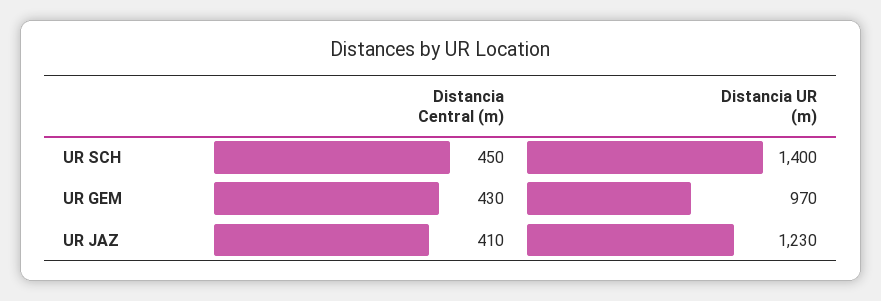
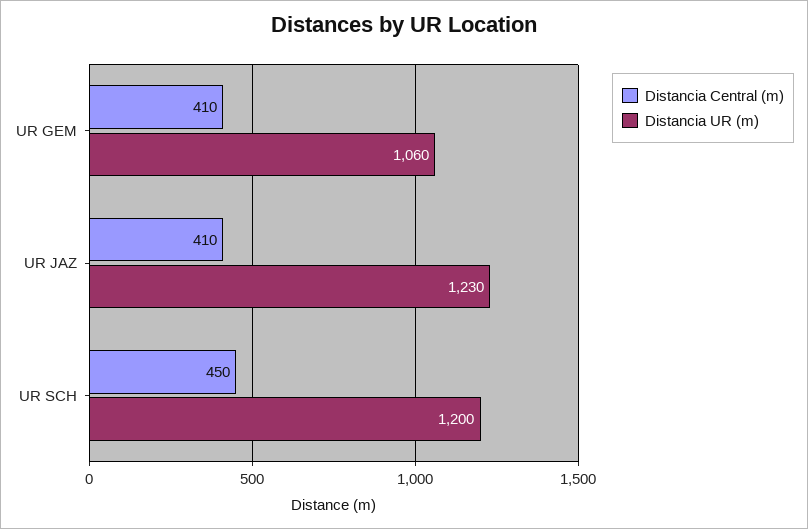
Distancia UR (m), UR SCH: 1400 -> 1200
Distancia Central (m), UR GEM: 430 -> 410
Distancia UR (m), UR GEM: 970 -> 1060

